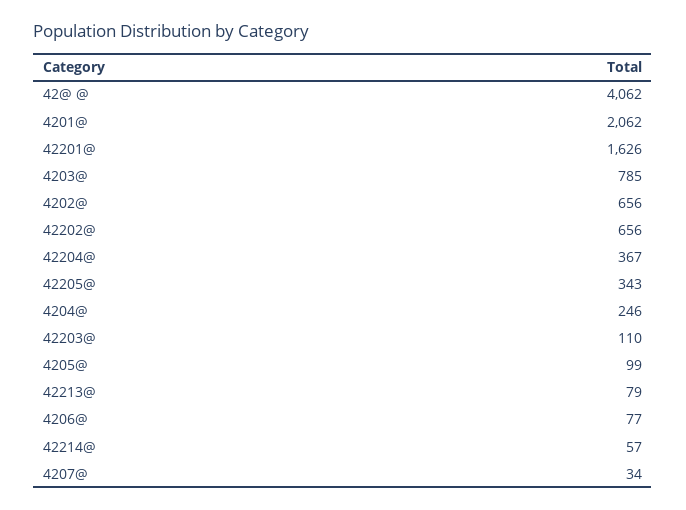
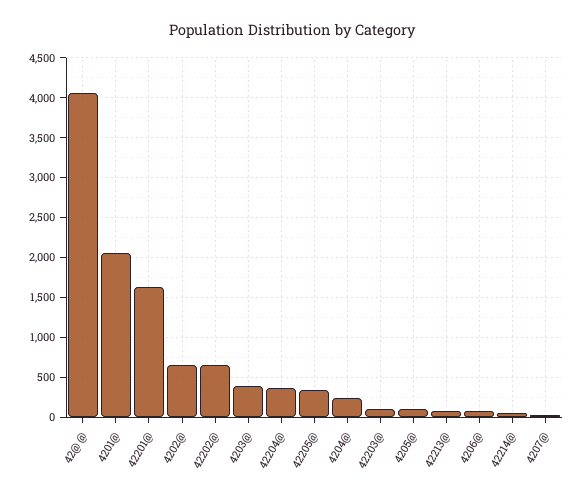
4203@: 785 -> 400

